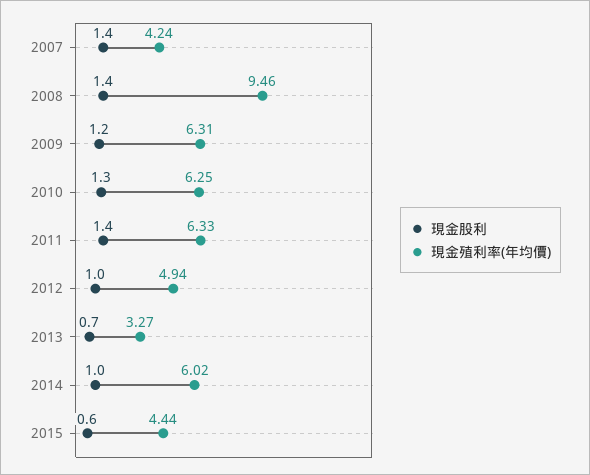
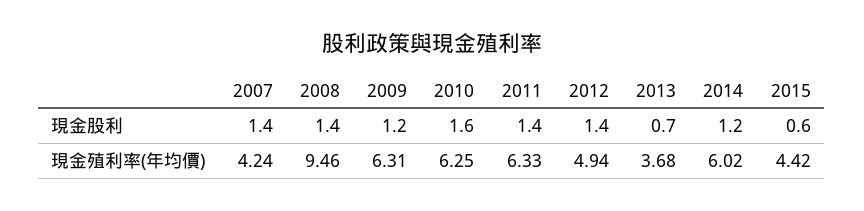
現金股利, 2010: 1.3 -> 1.6
現金股利, 2012: 1 -> 1.4
現金殖利率(年均價), 2013: 3.27 -> 3.68
現金股利, 2014: 1 -> 1.2
現金殖利率(年均價), 2015: 4.44 -> 4.42

